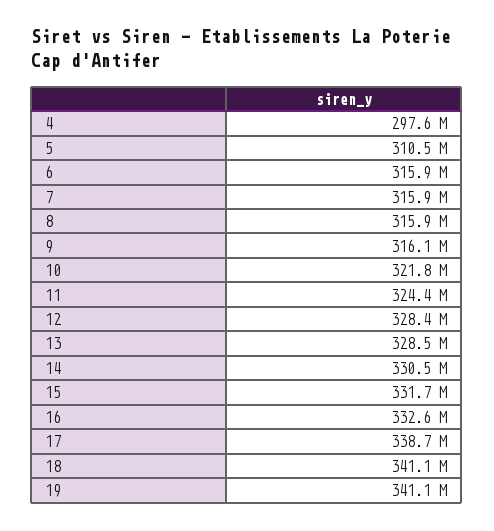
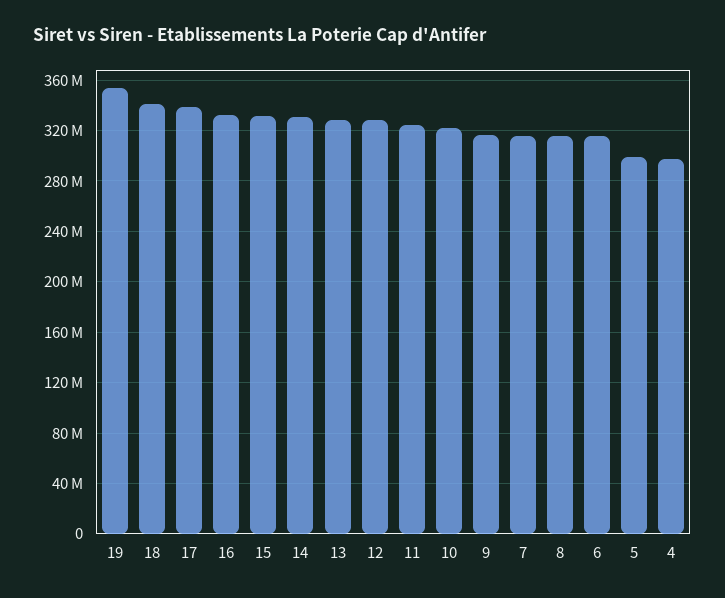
5: 310500000 -> 300000000
19: 341100000 -> 355000000

